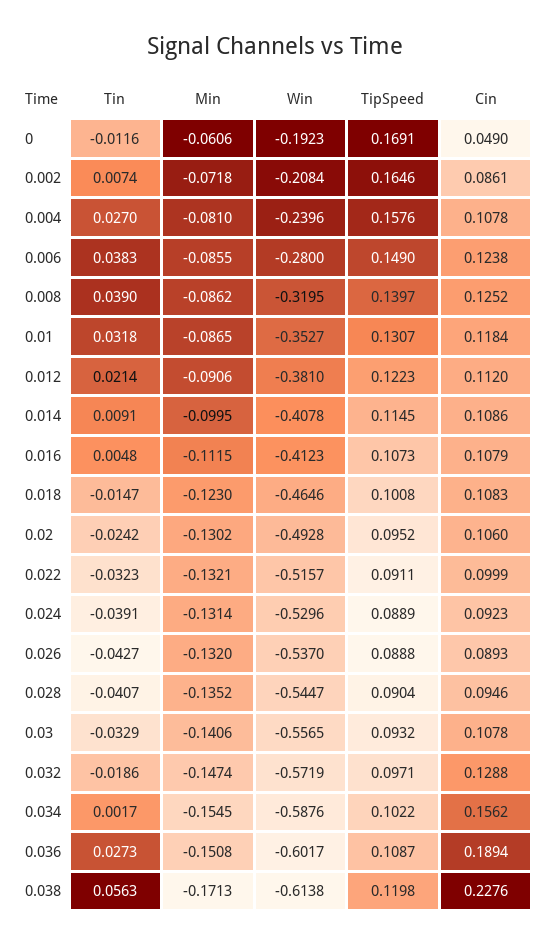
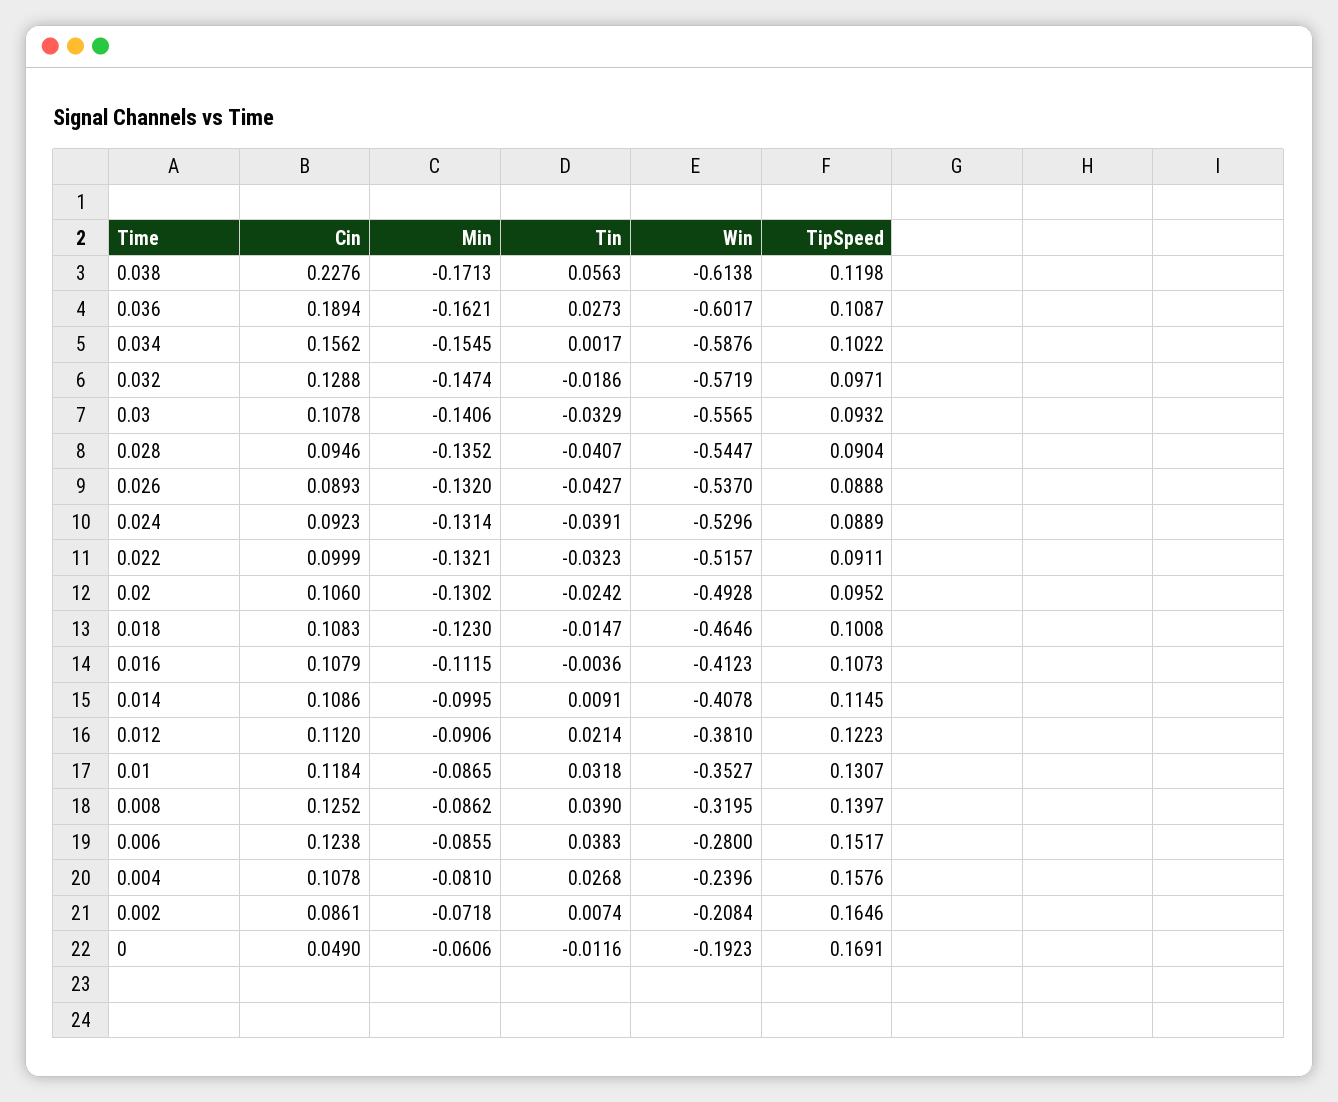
Tin, 0.004: 0.027 -> 0.0268
TipSpeed, 0.006: 0.149 -> 0.1517
Tin, 0.016: 0.0048 -> -0.0036
Min, 0.036: -0.1508 -> -0.1621

